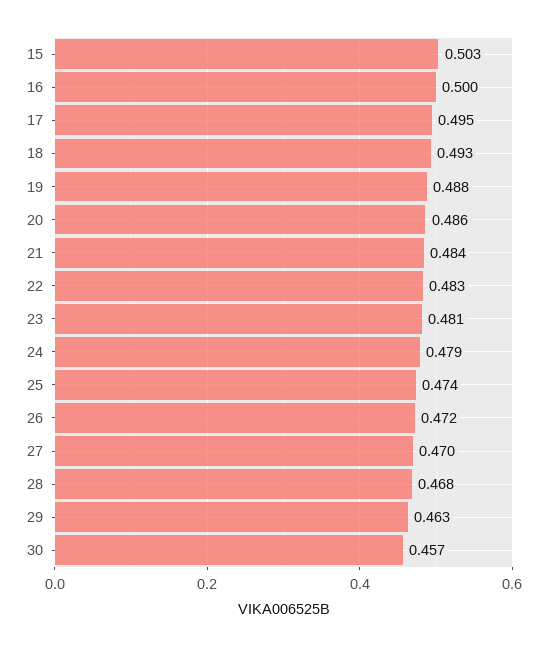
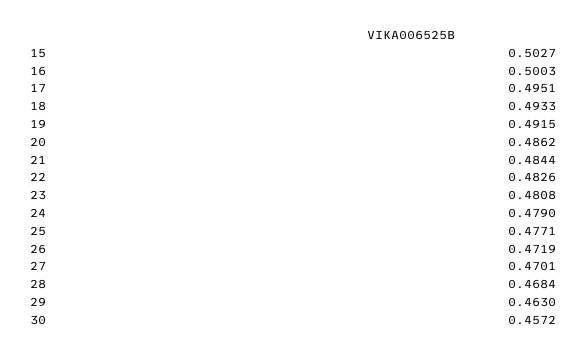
19: 0.488 -> 0.4915
25: 0.474 -> 0.4771

